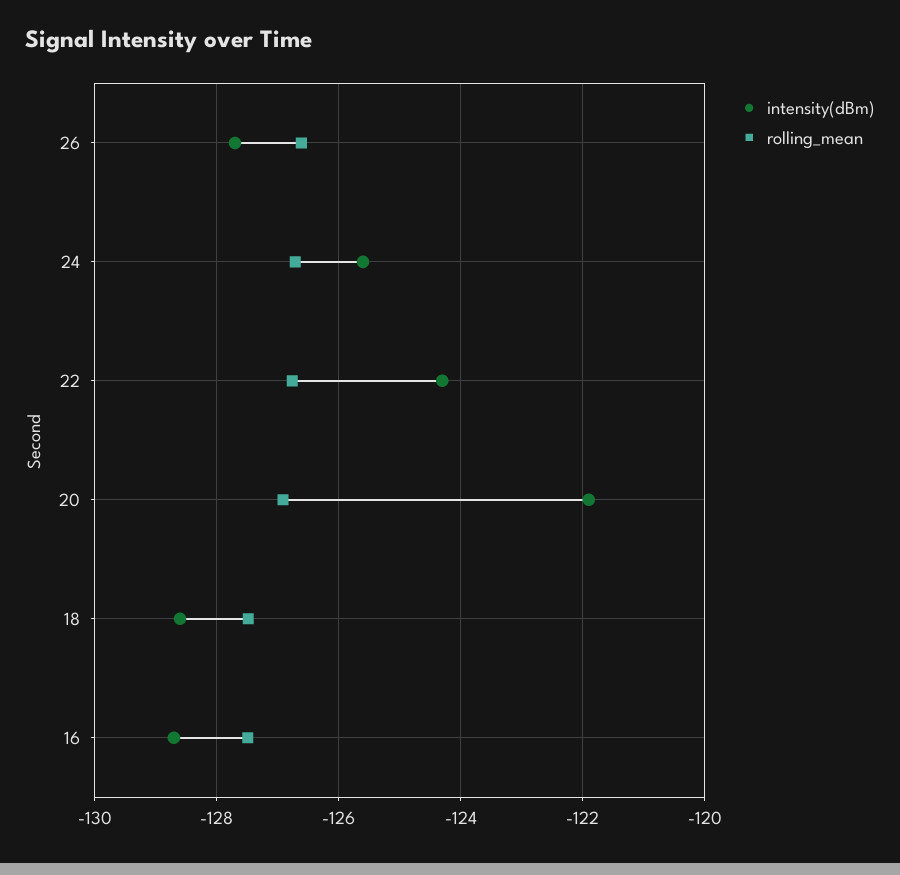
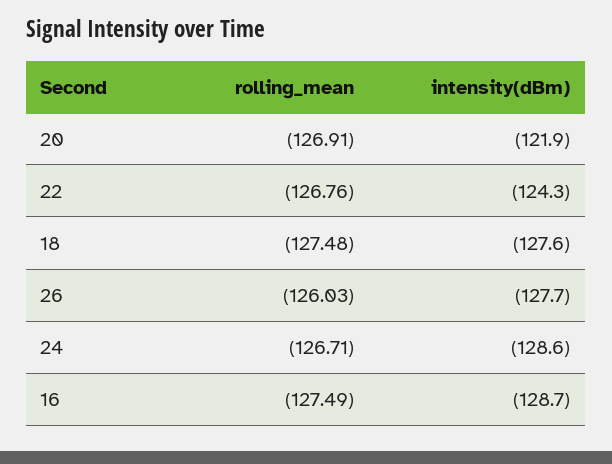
rolling_mean, 26: -126.6 -> -126.03
intensity(dBm), 24: -125.6 -> -128.6
intensity(dBm), 18: -128.6 -> -127.6

